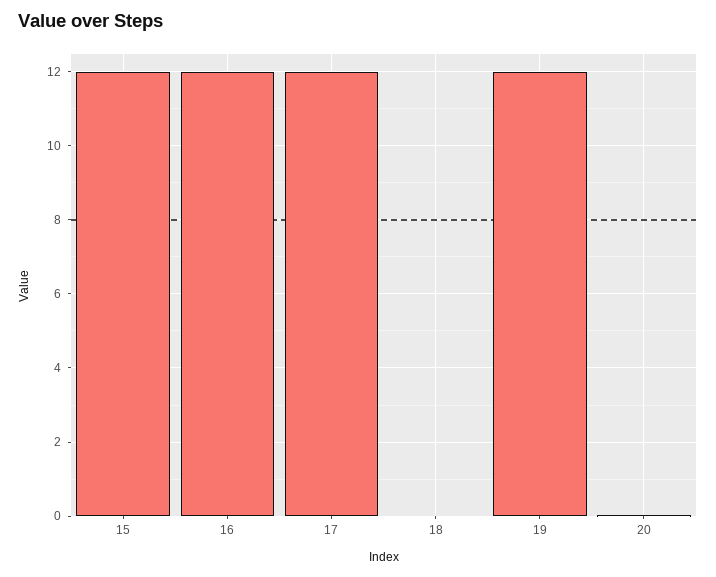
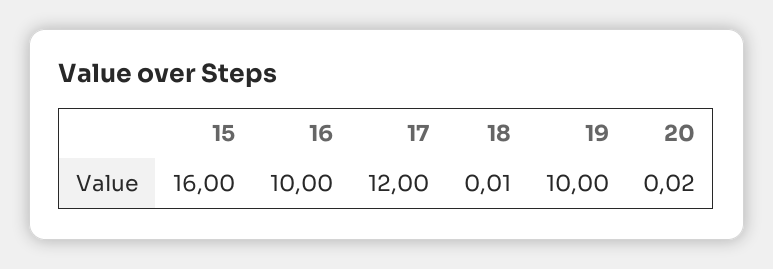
15: 12 -> 16
16: 12 -> 10
19: 12 -> 10

